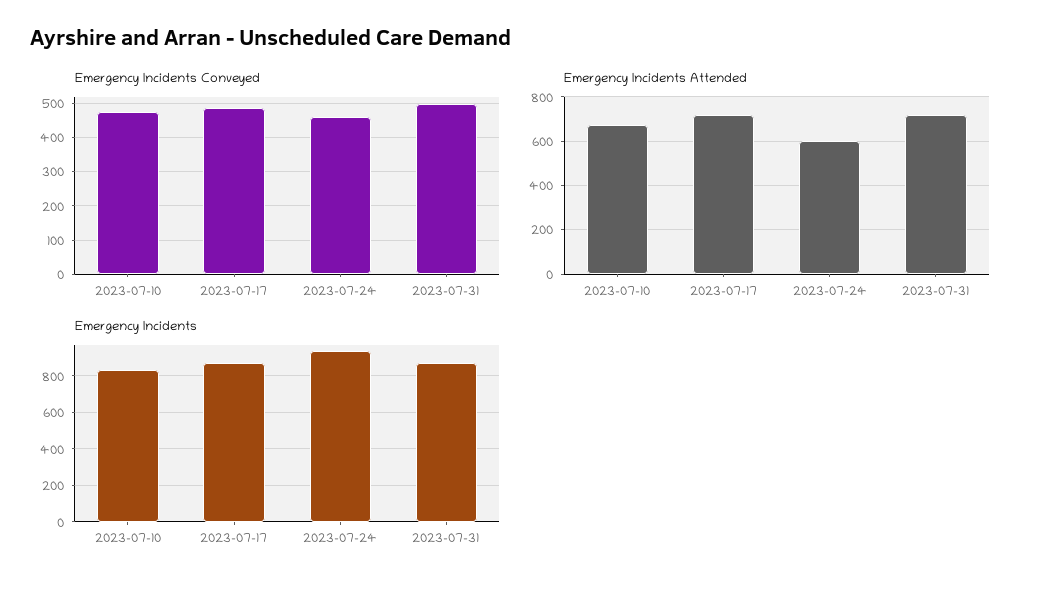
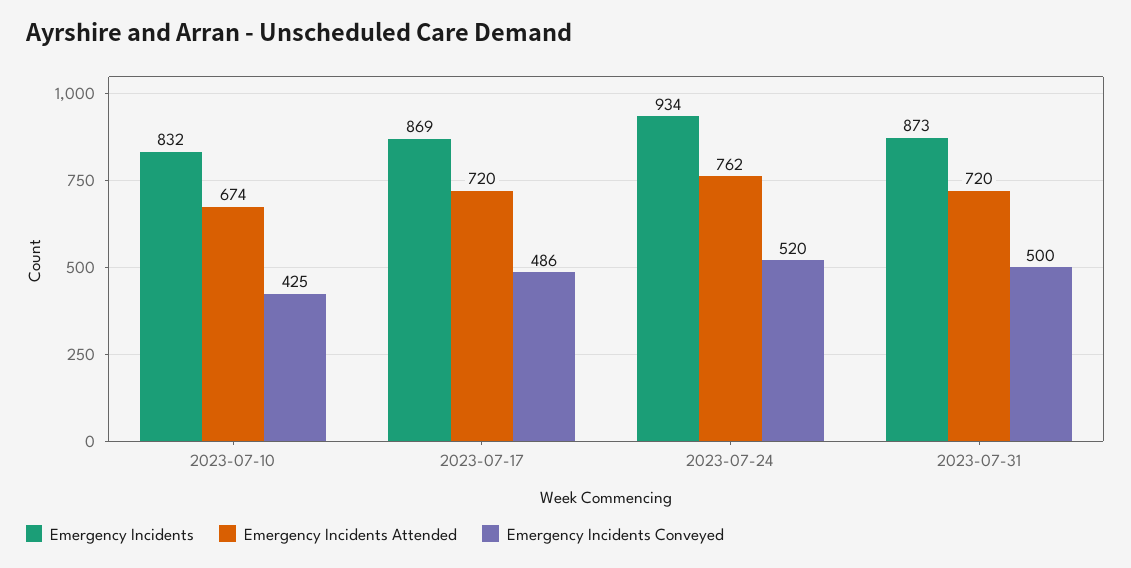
Emergency Incidents Conveyed, 2023-07-10: 480 -> 425
Emergency Incidents Conveyed, 2023-07-24: 460 -> 520
Emergency Incidents Attended, 2023-07-24: 600 -> 762

